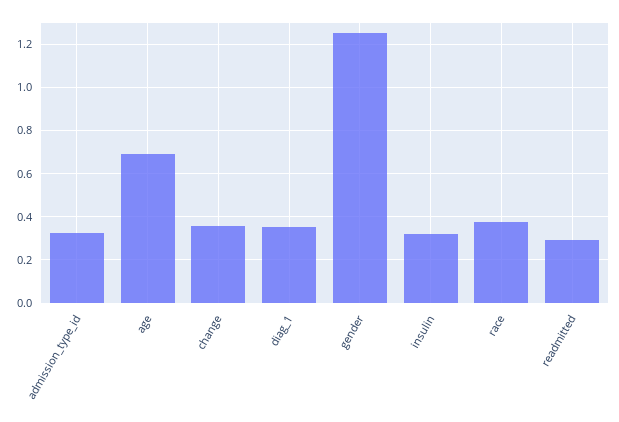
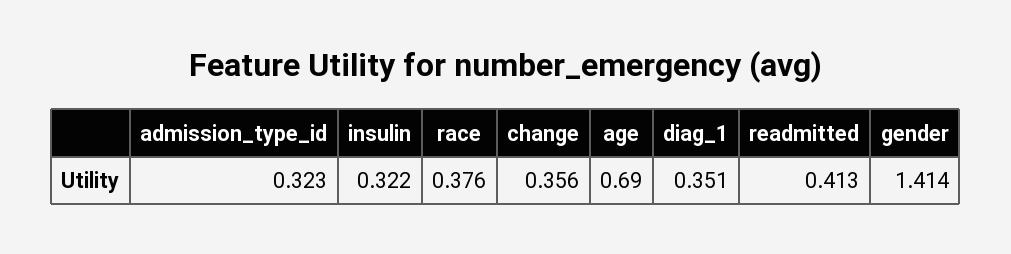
gender: 1.25 -> 1.414
readmitted: 0.3 -> 0.413

